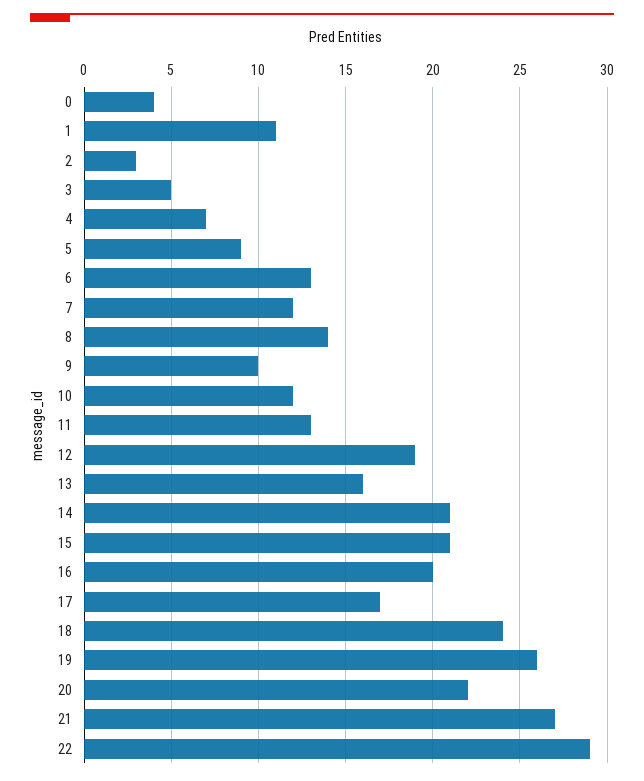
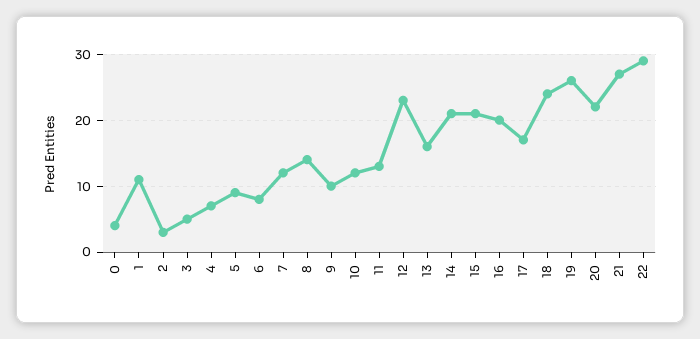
6: 13 -> 8
12: 19 -> 23

